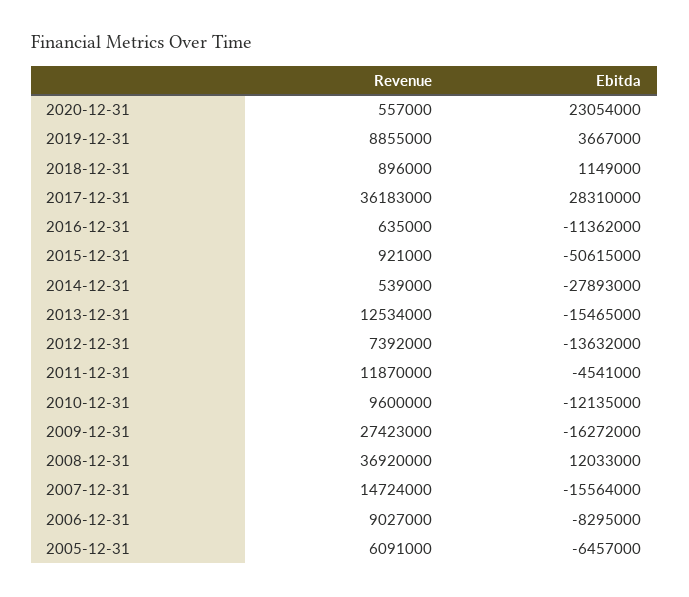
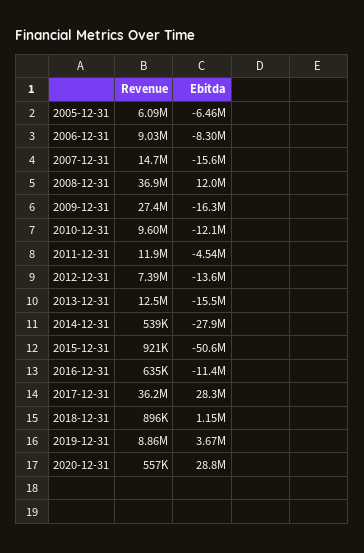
Ebitda, 2020-12-31: 23054000 -> 28800000

